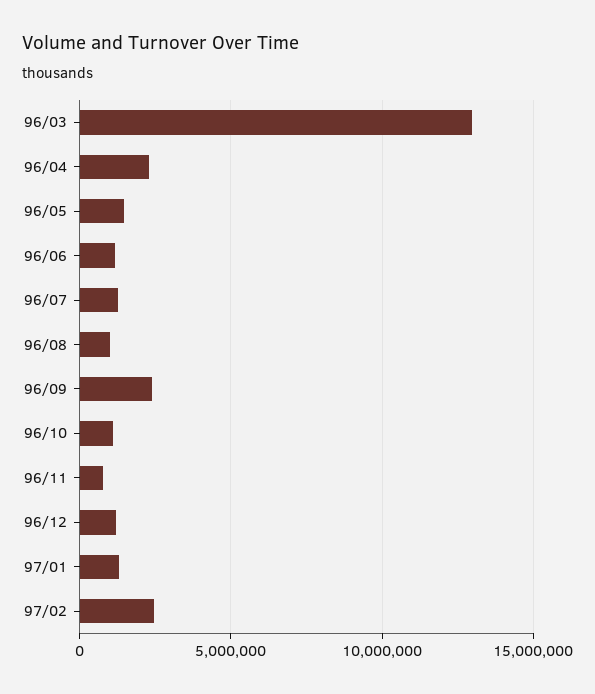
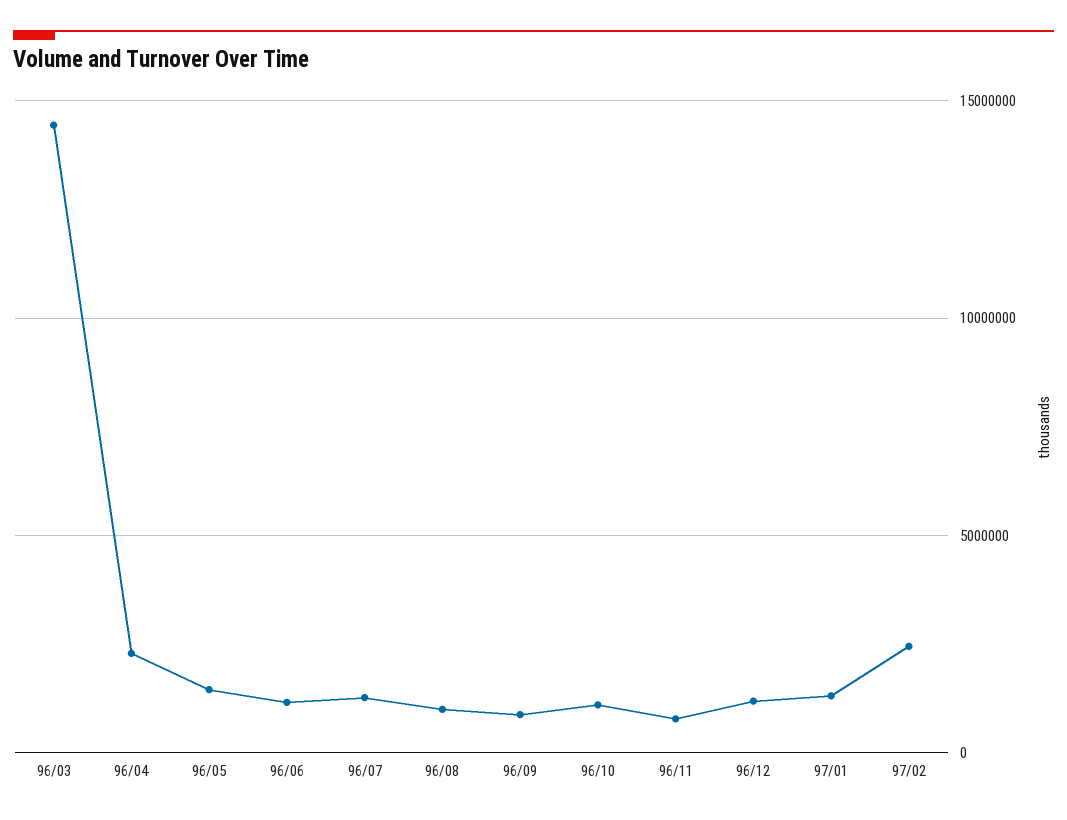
96/03: 13000000 -> 14500000
96/09: 2500000 -> 1000000

